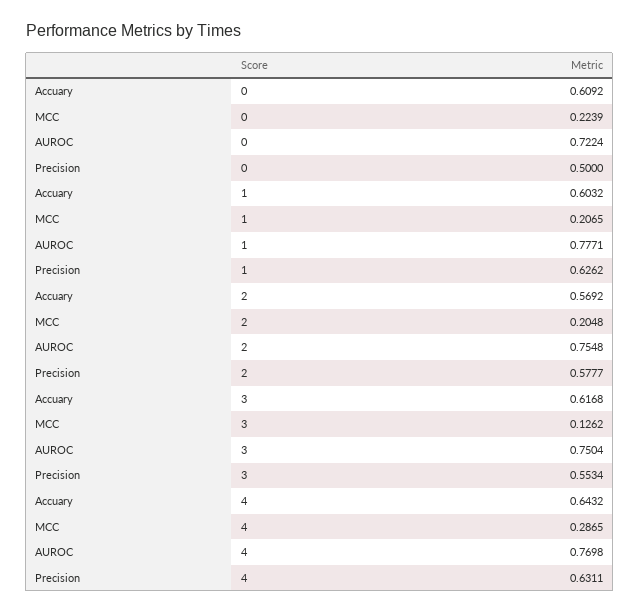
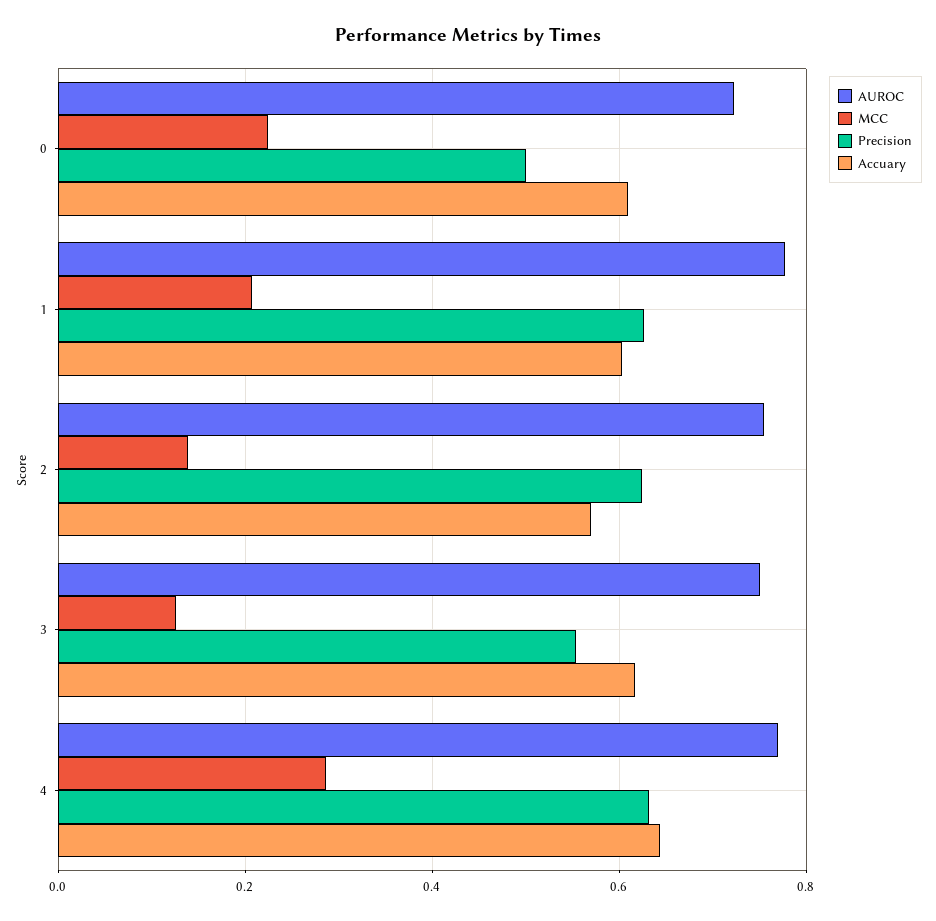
MCC, 2: 0.2048 -> 0.14
Precision, 2: 0.5777 -> 0.62

